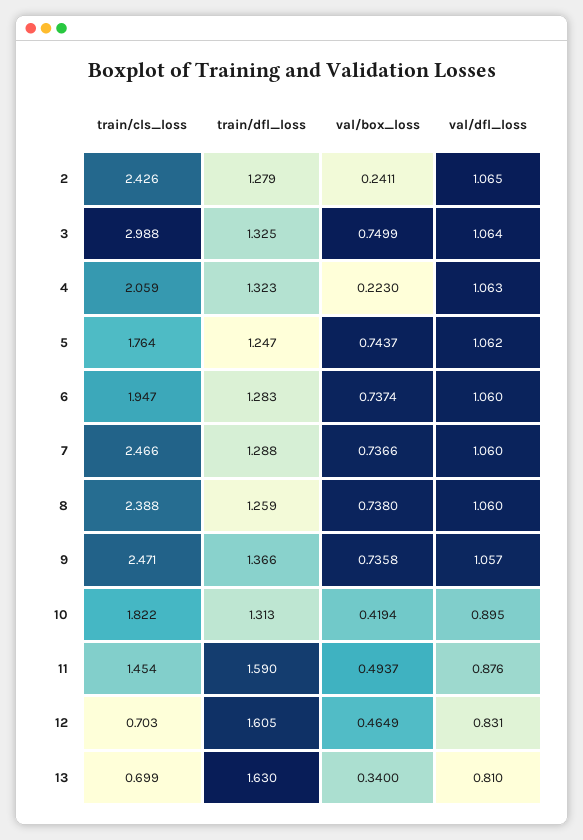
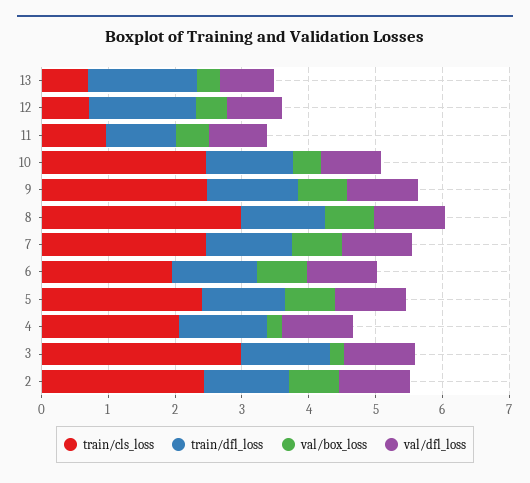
val/box_loss, 2: 0.2411 -> 0.8
val/box_loss, 3: 0.7499 -> 0.2
train/cls_loss, 5: 1.764 -> 2.4
train/cls_loss, 8: 2.388 -> 3
train/cls_loss, 10: 1.822 -> 2.4
train/cls_loss, 11: 1.454 -> 1
train/dfl_loss, 11: 1.59 -> 1

